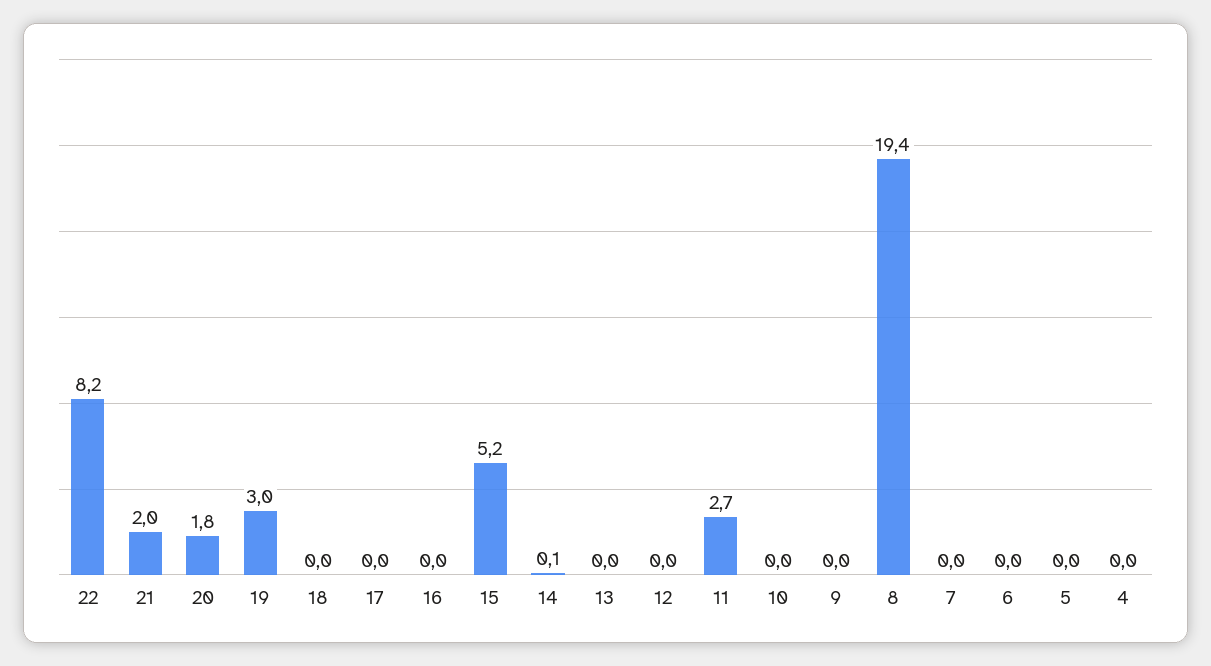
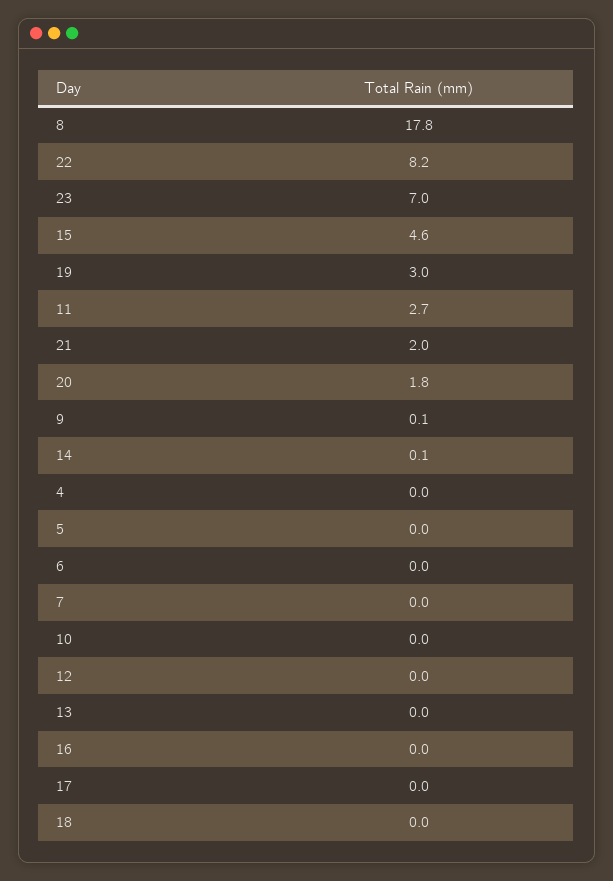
15: 5.2 -> 4.6
9: 0 -> 0.1
8: 19.4 -> 17.8
23: none -> 7

